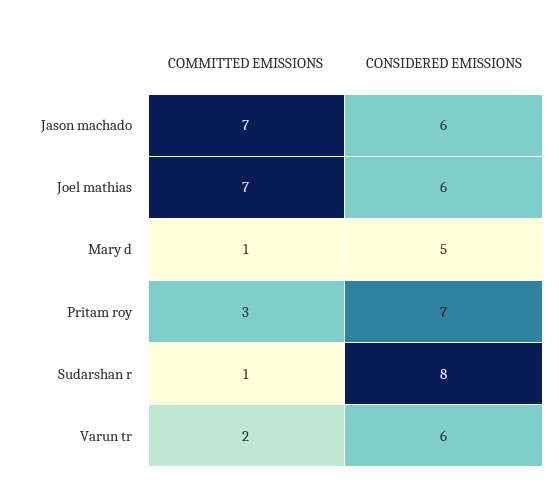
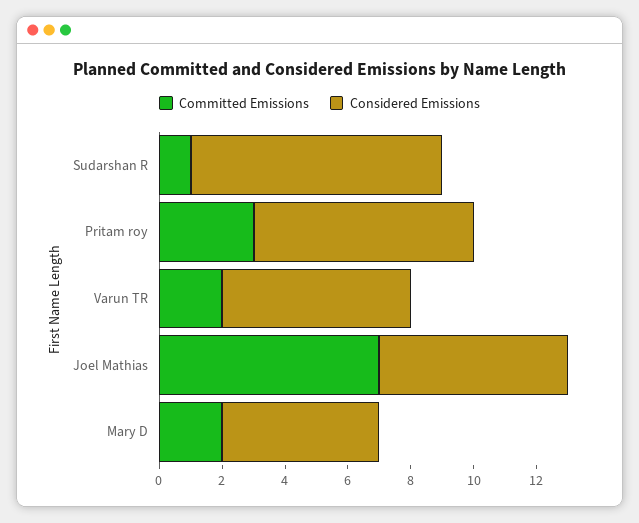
COMMITTED EMISSIONS, Jason machado: 7 -> none
CONSIDERED EMISSIONS, Jason machado: 6 -> none
COMMITTED EMISSIONS, Mary d: 1 -> 2

